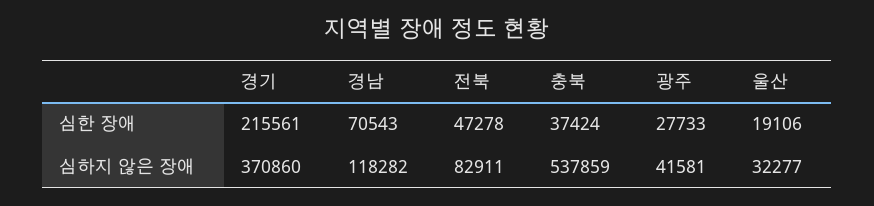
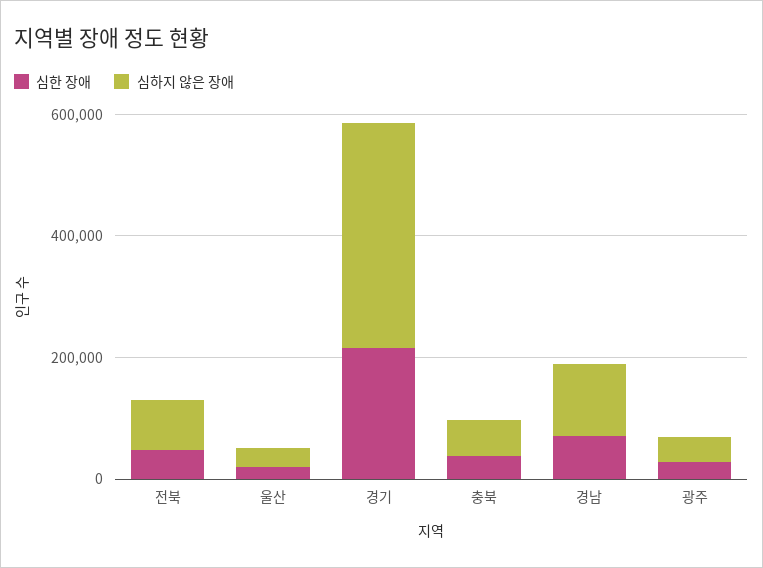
심하지 않은 장애, 충북: 537859 -> 50000

